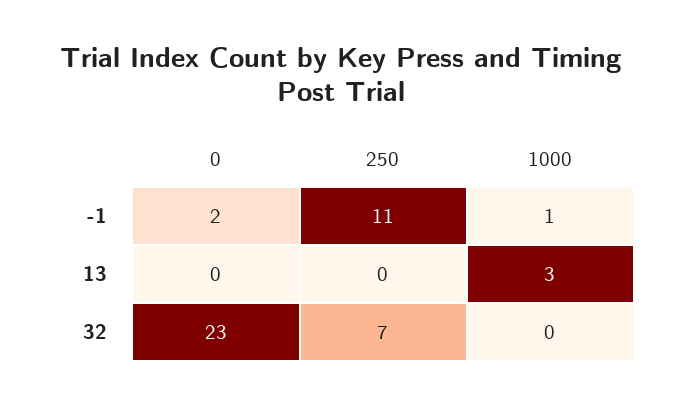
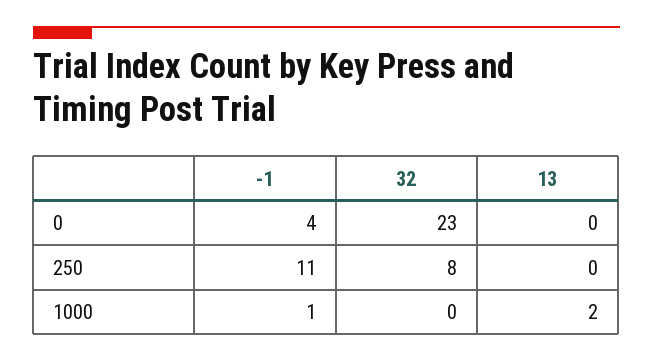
0, -1: 2 -> 4
1000, 13: 3 -> 2
250, 32: 7 -> 8

